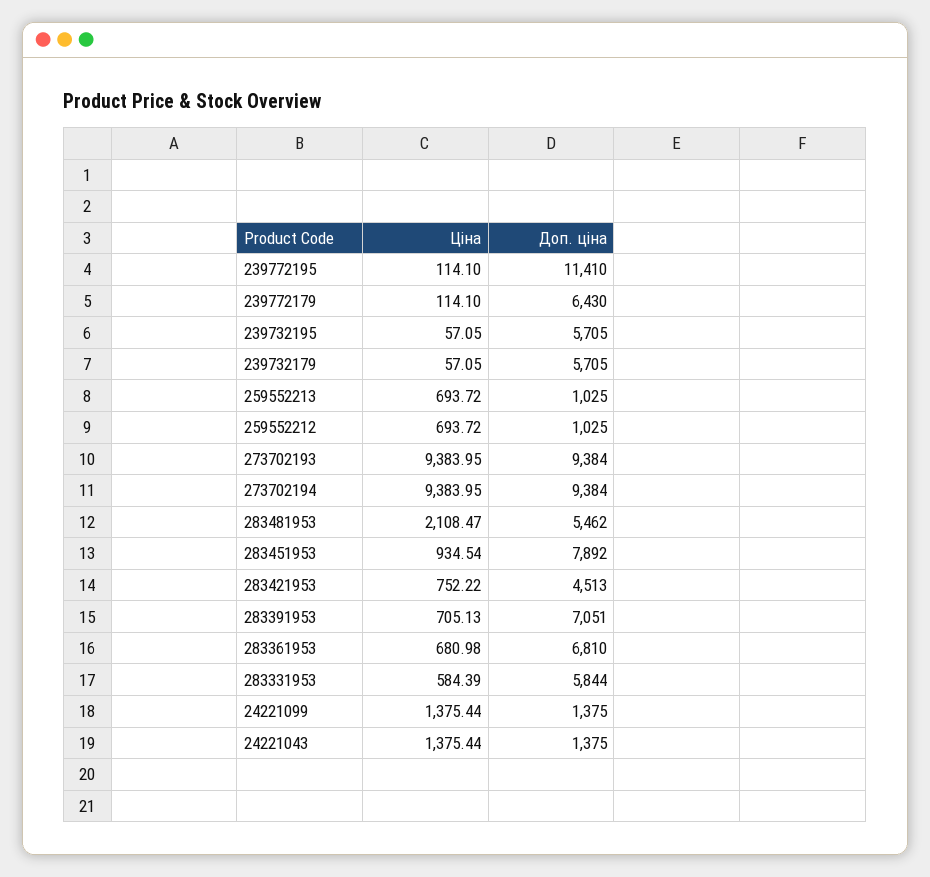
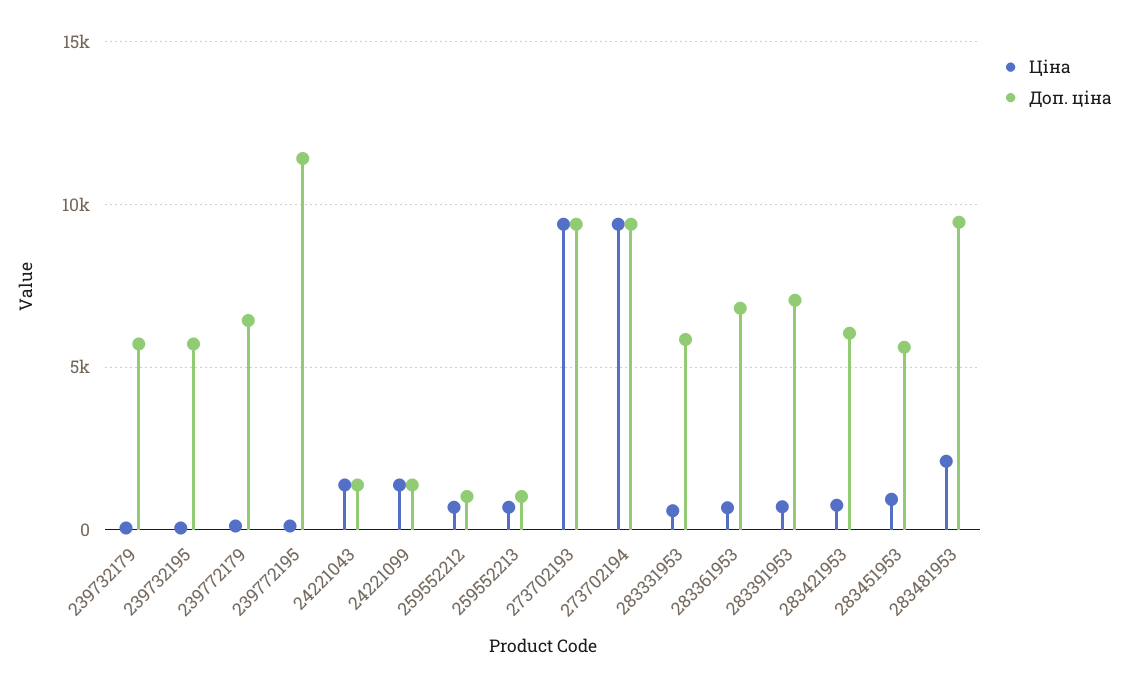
Доп. ціна, 283481953: 5462 -> 9500
Доп. ціна, 283451953: 7892 -> 5500
Доп. ціна, 283421953: 4513 -> 6000

